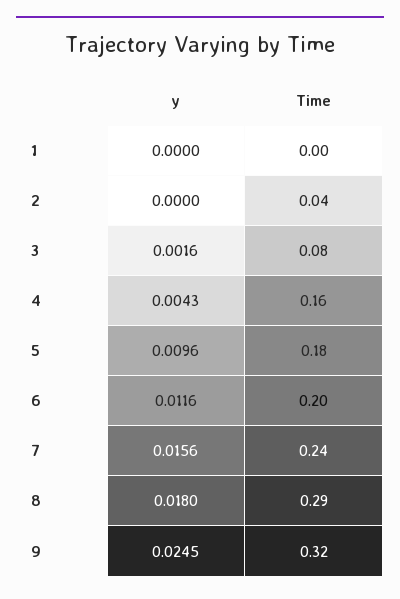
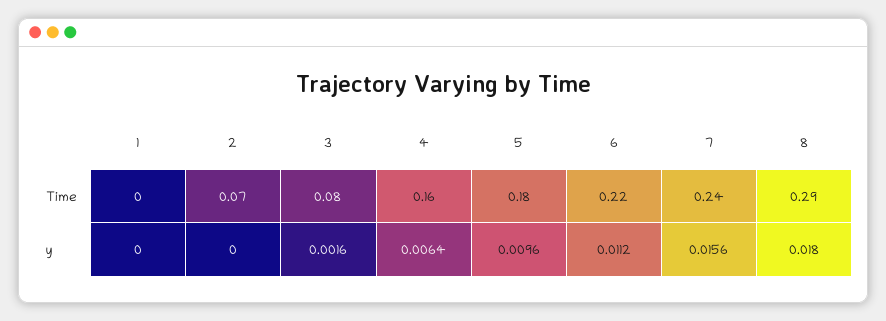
Time, 2: 0.04 -> 0.07
y, 4: 0.0043 -> 0.0064
y, 6: 0.0116 -> 0.0112
Time, 6: 0.2 -> 0.22
y, 9: 0.0245 -> none
Time, 9: 0.32 -> none

